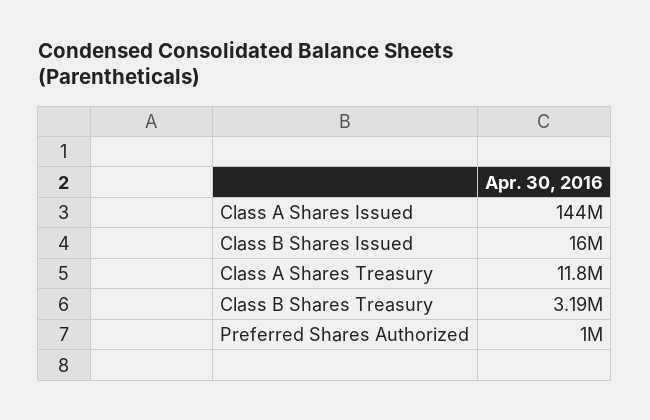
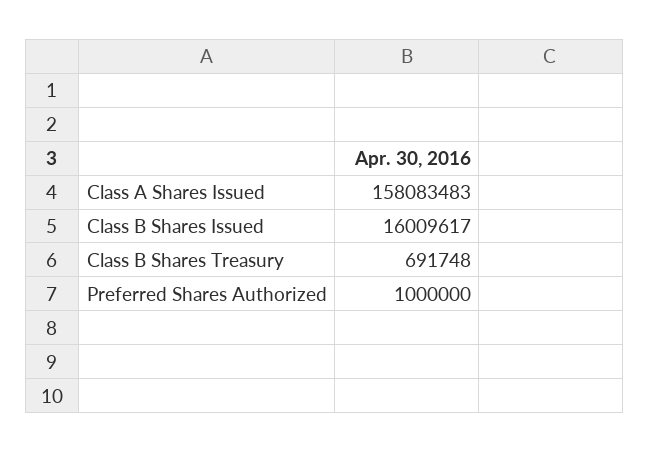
Class A Shares Issued: 144000000 -> 158083483
Class A Shares Treasury: 11800000 -> none
Class B Shares Treasury: 3190000 -> 691748

